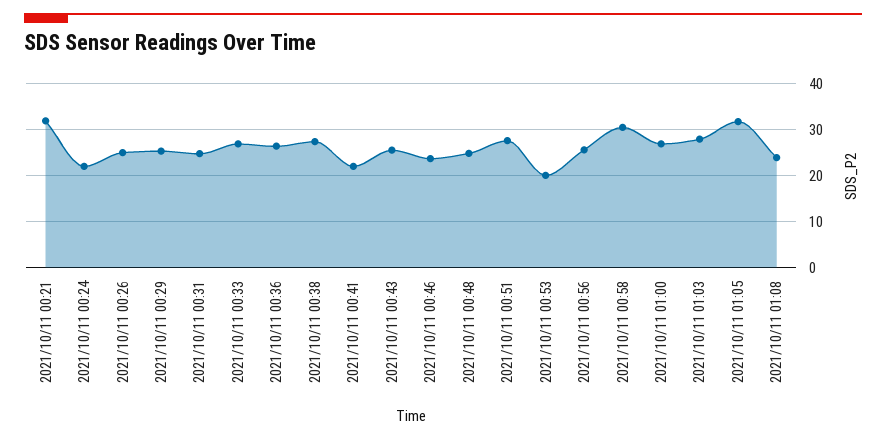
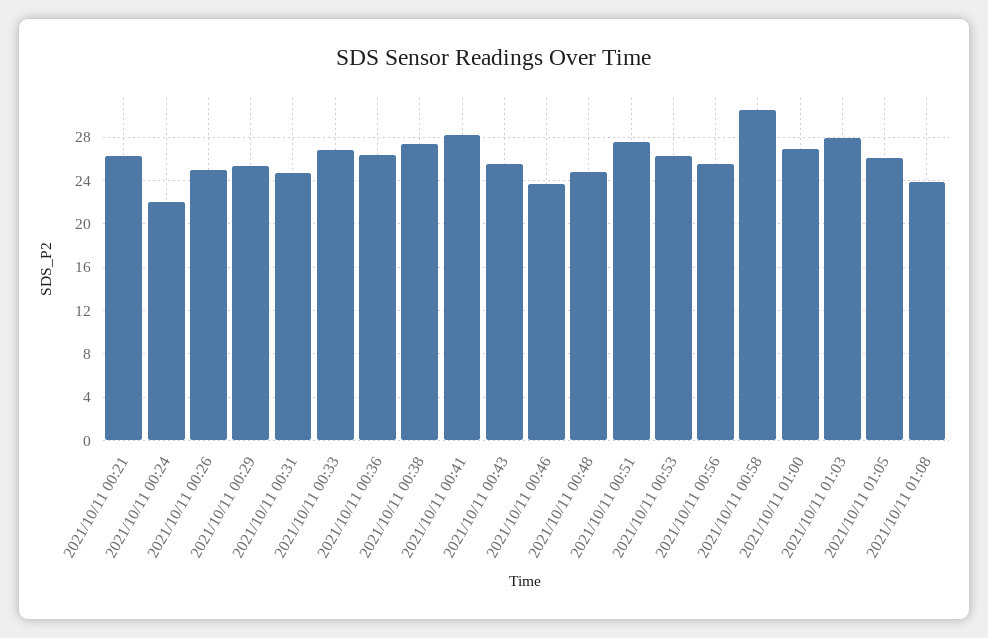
2021/10/11 00:21: 32 -> 26
2021/10/11 00:41: 22 -> 28
2021/10/11 00:53: 20 -> 26
2021/10/11 01:05: 32 -> 26

